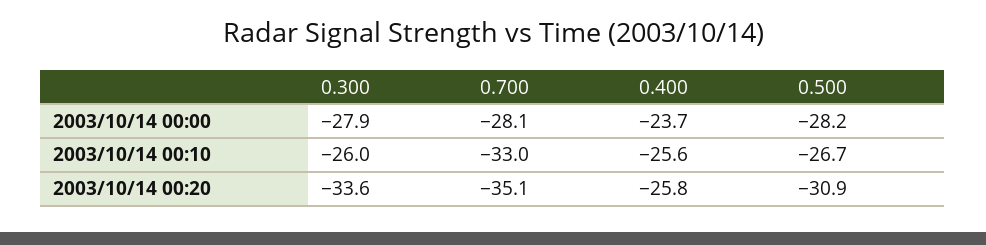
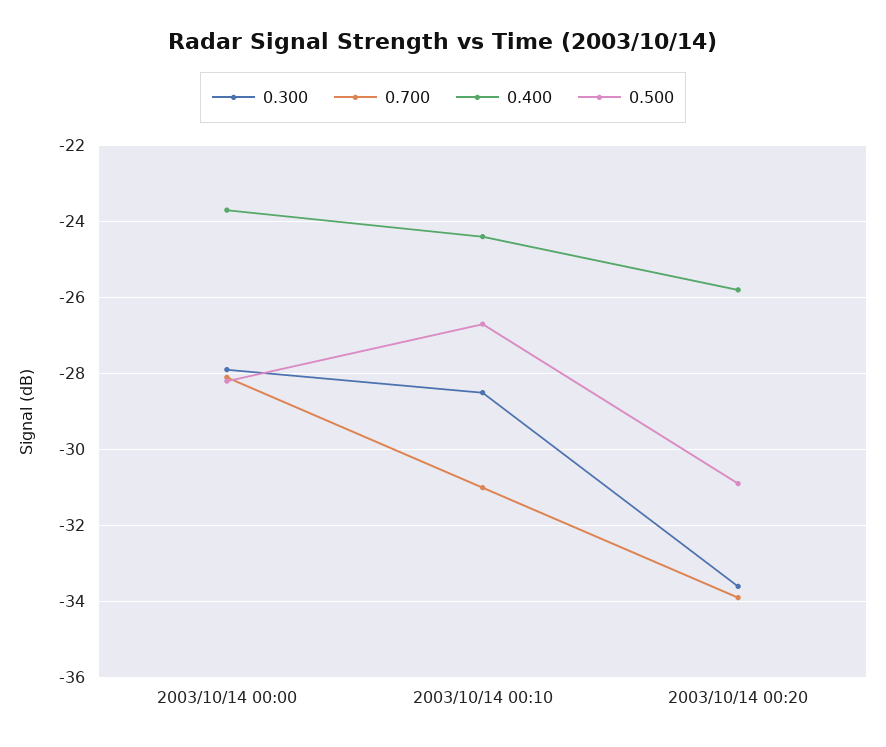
0.300, 2003/10/14 00:10: -26 -> -28.5
0.700, 2003/10/14 00:10: -33 -> -31
0.400, 2003/10/14 00:10: -25.6 -> -24.5
0.700, 2003/10/14 00:20: -35.1 -> -34

